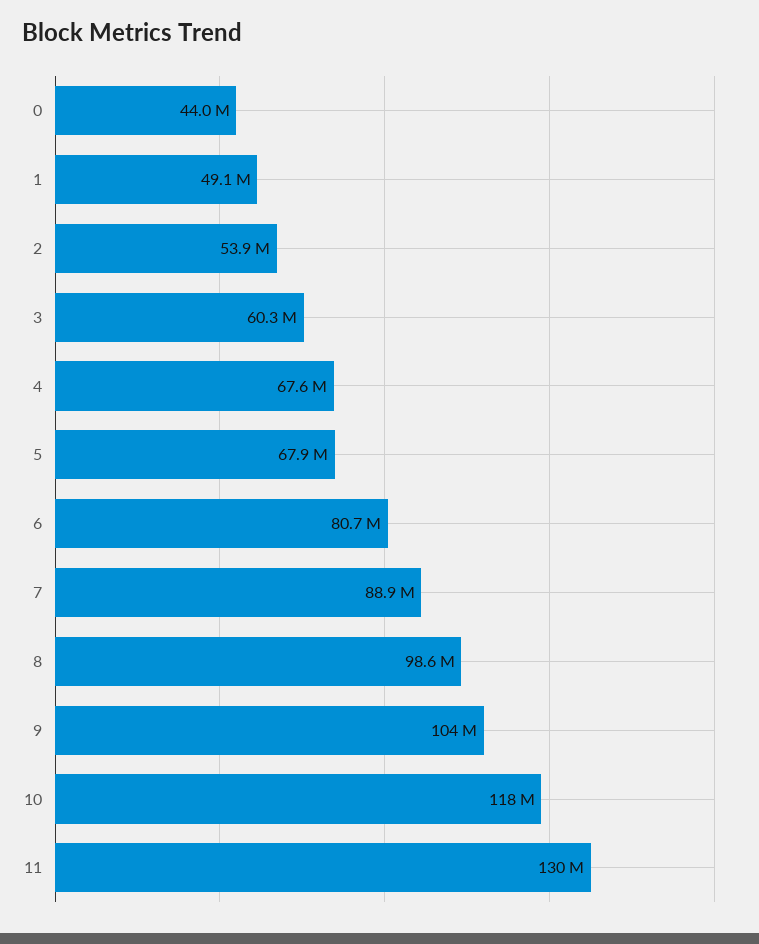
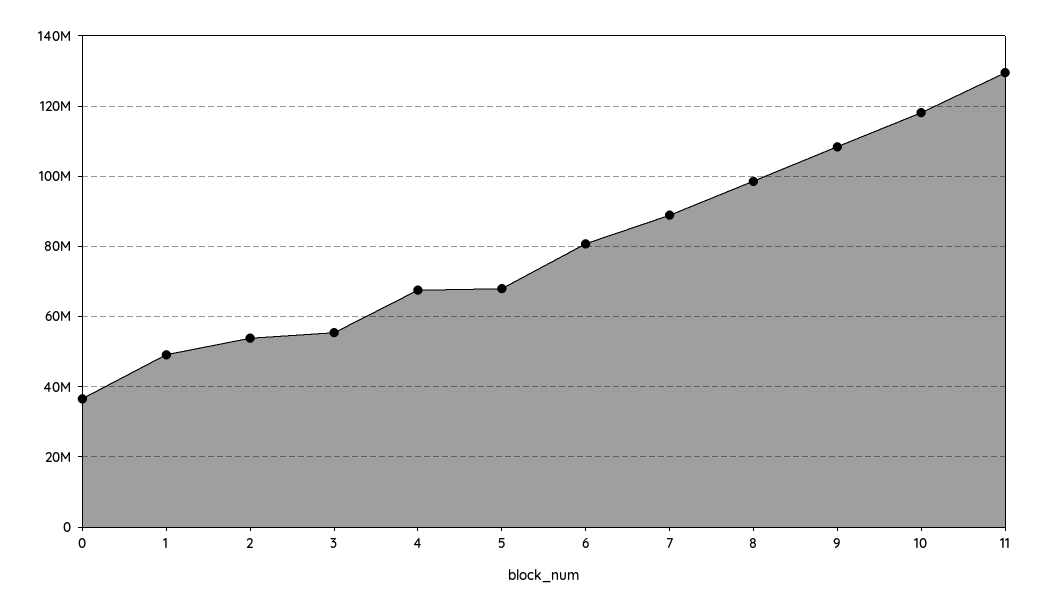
0: 44000000 -> 36000000
3: 60300000 -> 56000000
9: 104000000 -> 108000000

